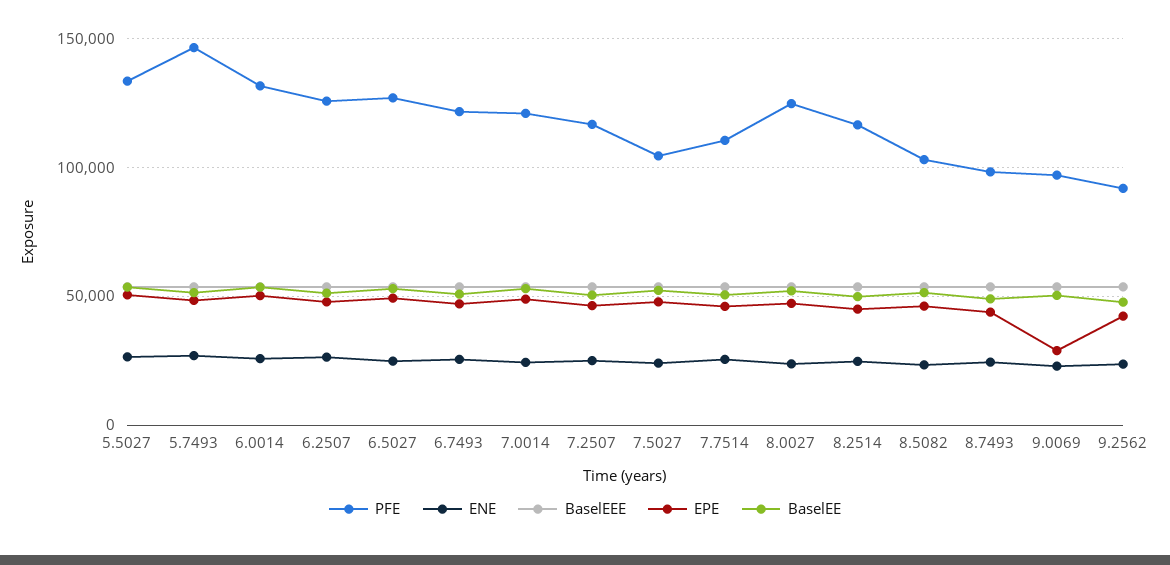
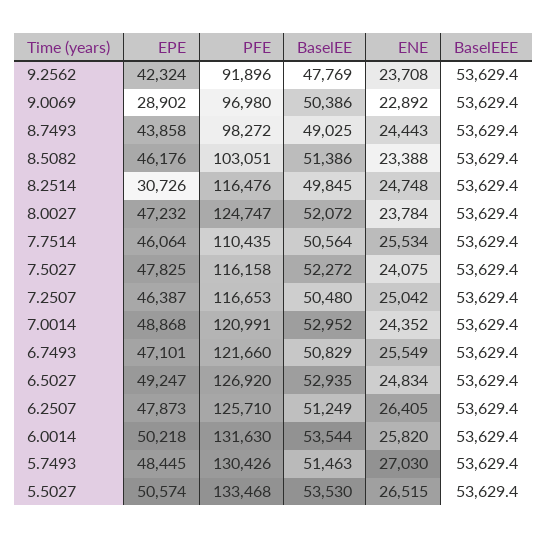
PFE, 5.7493: 145000 -> 130426
PFE, 7.5027: 105000 -> 116158
EPE, 8.2514: 45000 -> 30726

